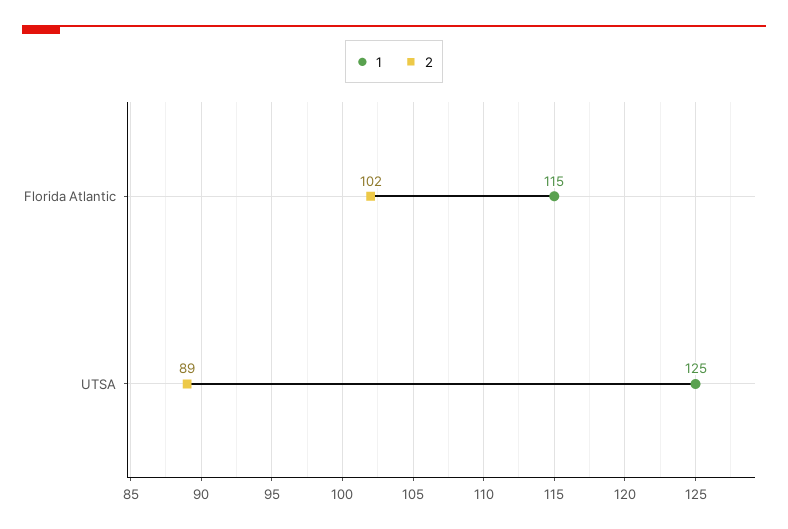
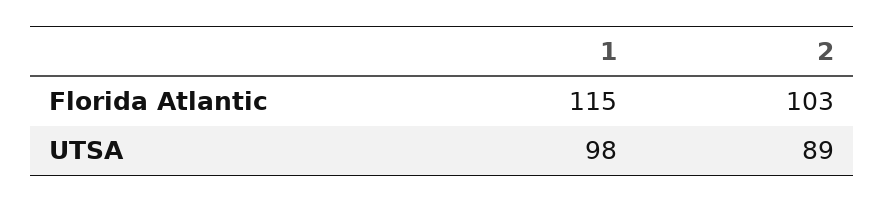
2, Florida Atlantic: 102 -> 103
1, UTSA: 125 -> 98

